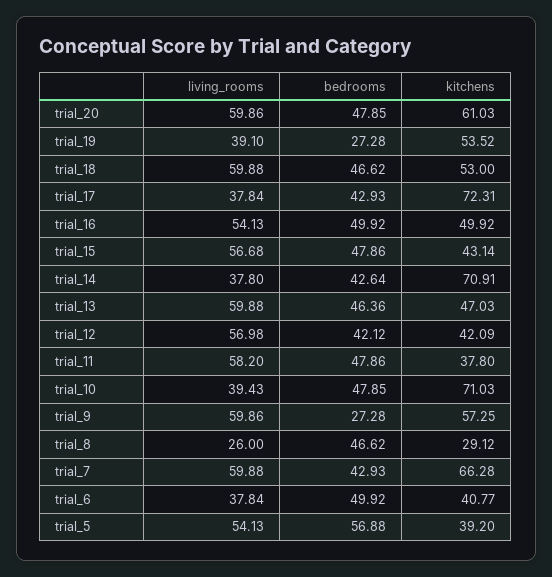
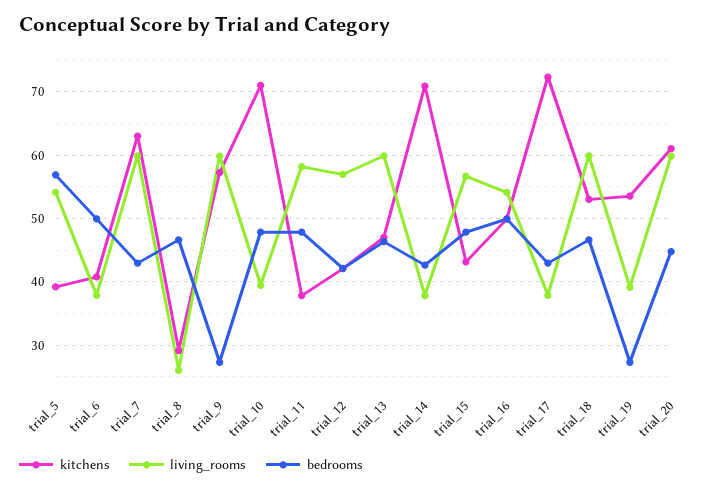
bedrooms, trial_20: 47.85 -> 45
kitchens, trial_7: 66.28 -> 63

